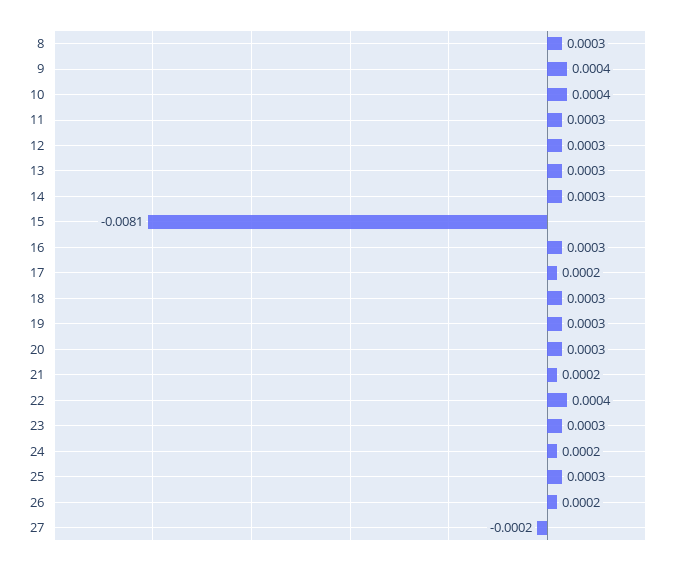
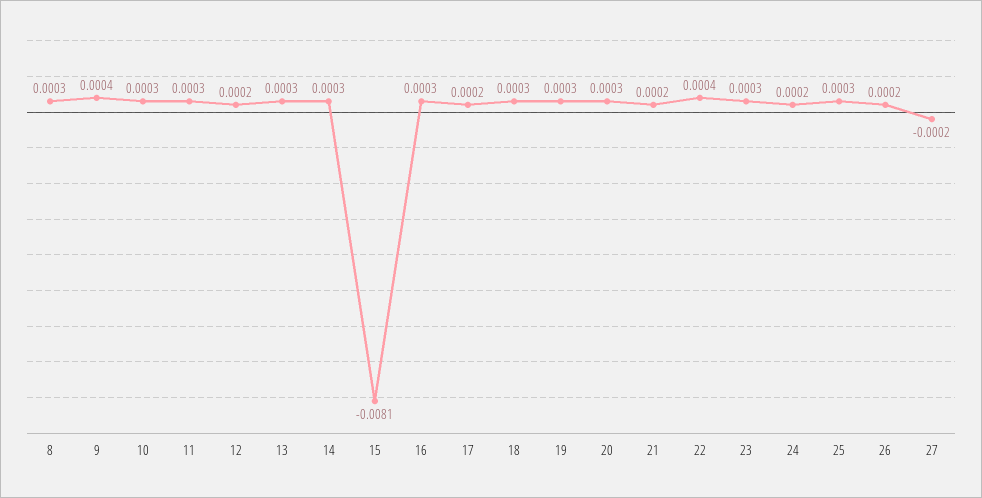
10: 0.0004 -> 0.0003
12: 0.0003 -> 0.0002

